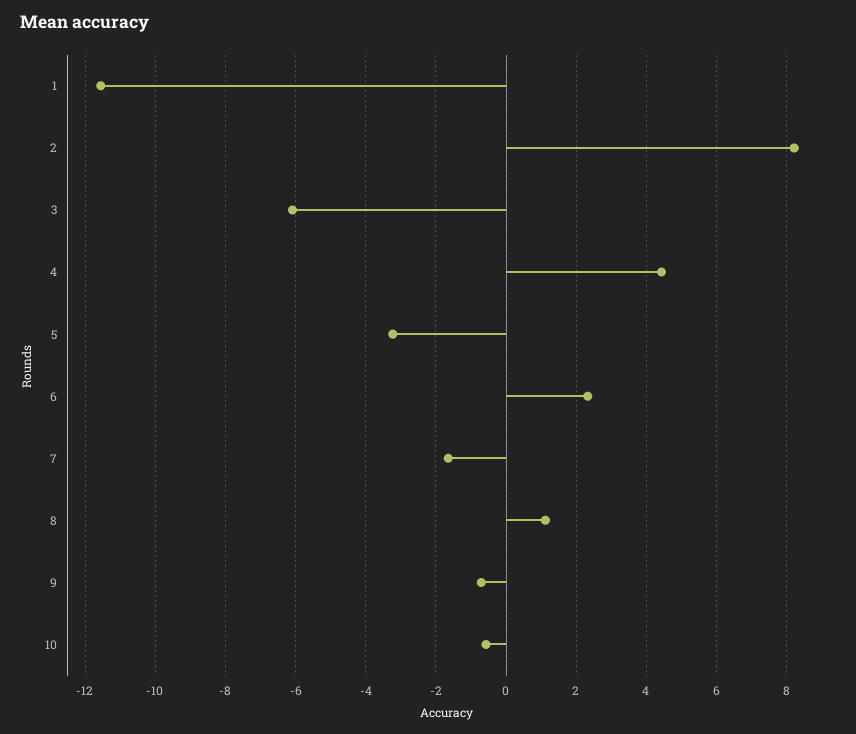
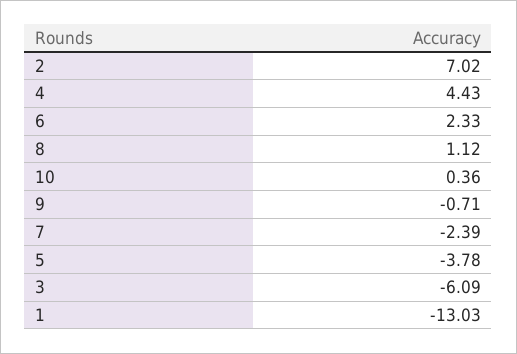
1: -11.6 -> -13.03
2: 8.2 -> 7.02
5: -3.2 -> -3.78
7: -1.6 -> -2.39
10: -0.6 -> 0.36

